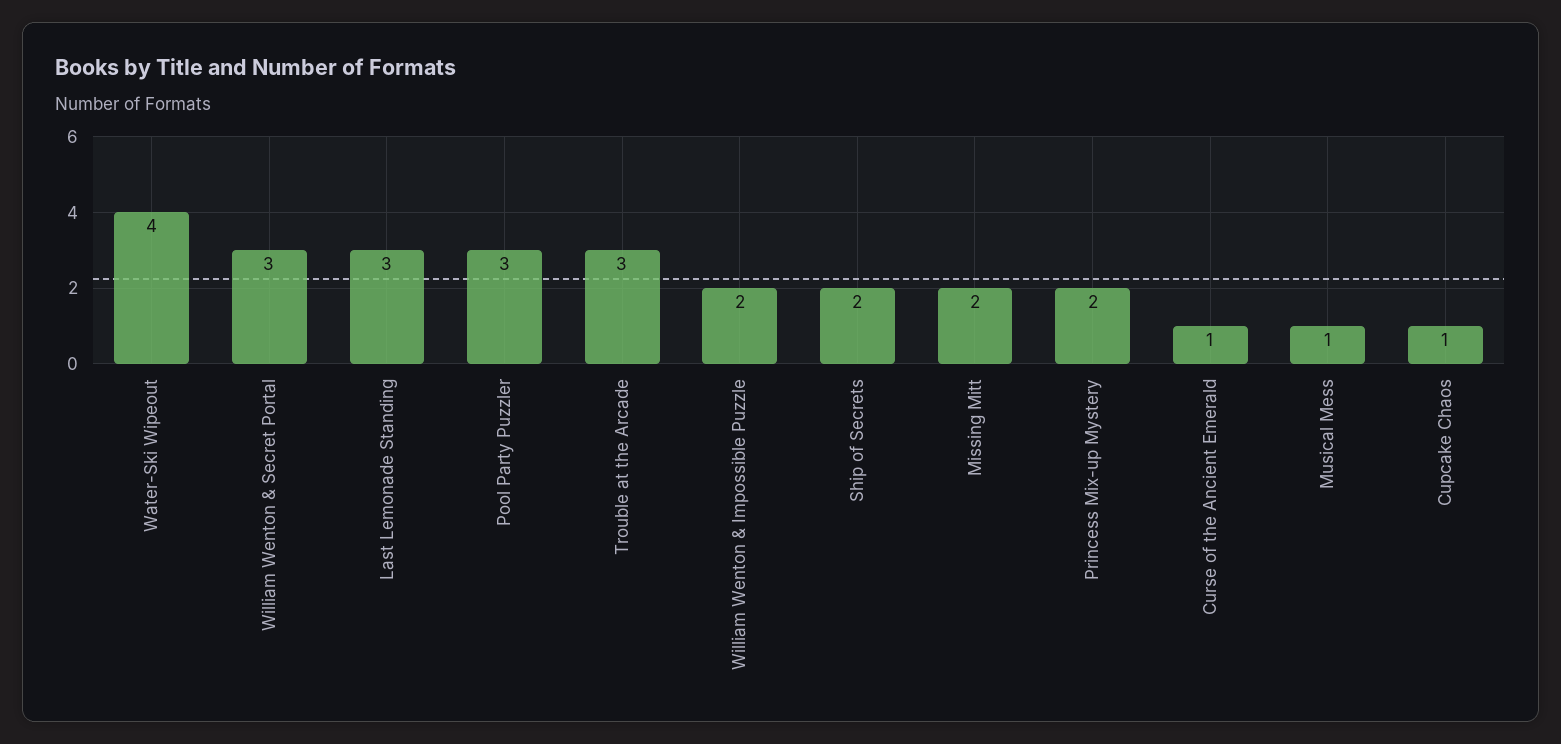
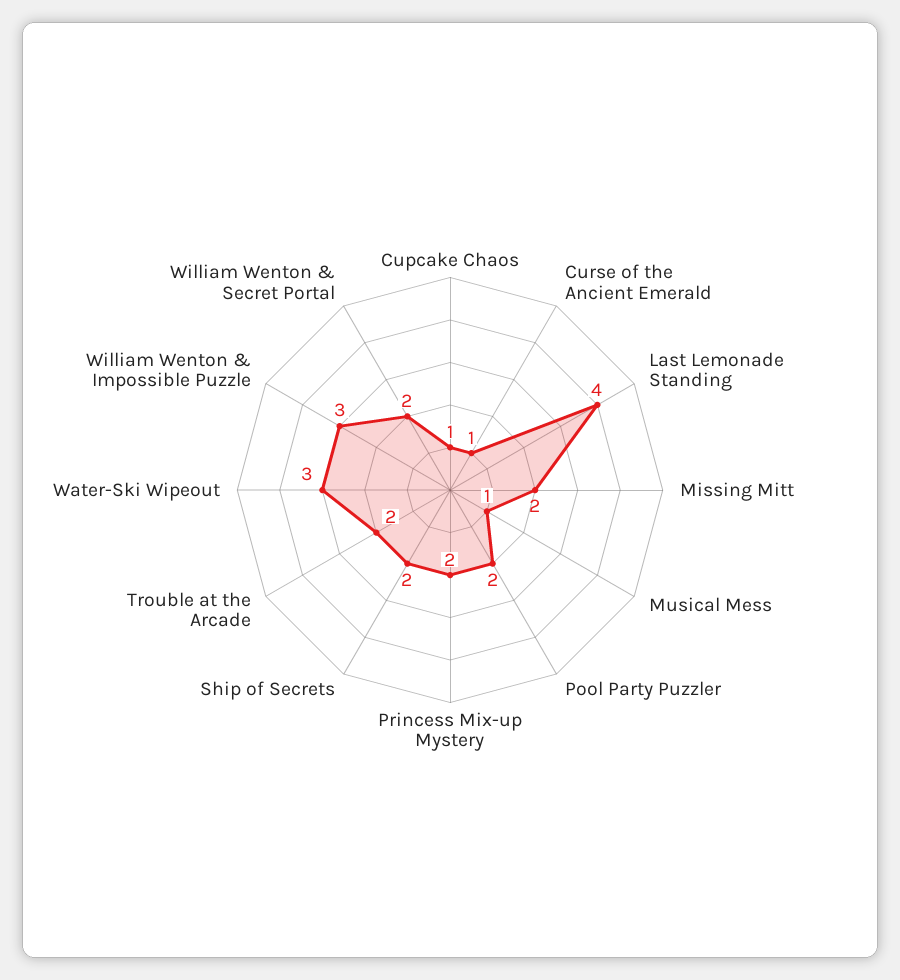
Water-Ski Wipeout: 4 -> 3
William Wenton & Secret Portal: 3 -> 2
Last Lemonade Standing: 3 -> 4
Pool Party Puzzler: 3 -> 2
Trouble at the Arcade: 3 -> 2
William Wenton & Impossible Puzzle: 2 -> 3

